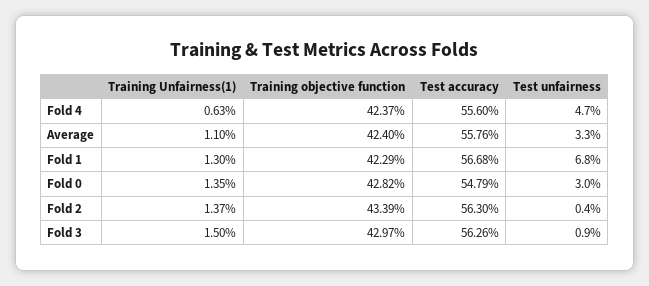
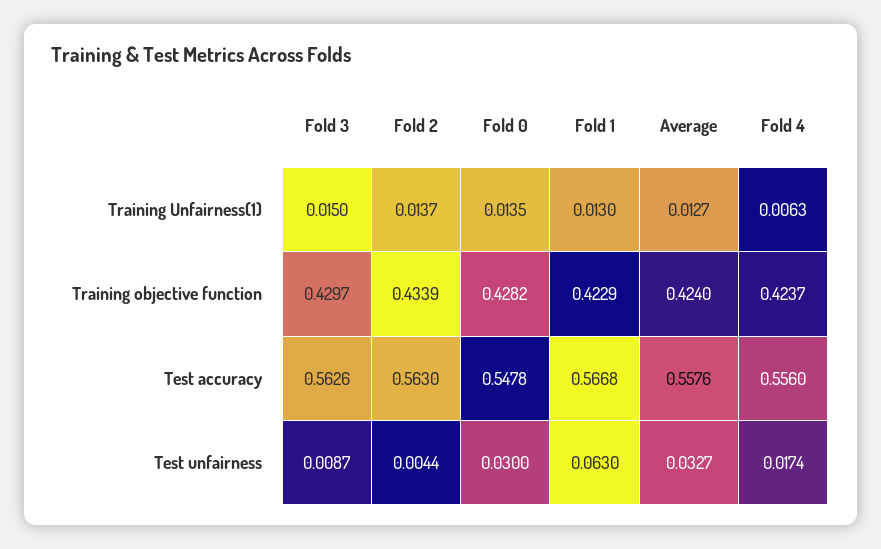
Test unfairness, Fold 4: 0.047 -> 0.0174
Training Unfairness(1), Average: 0.011 -> 0.0127
Test unfairness, Fold 1: 0.068 -> 0.063
Test accuracy, Fold 0: 0.5479 -> 0.5478

